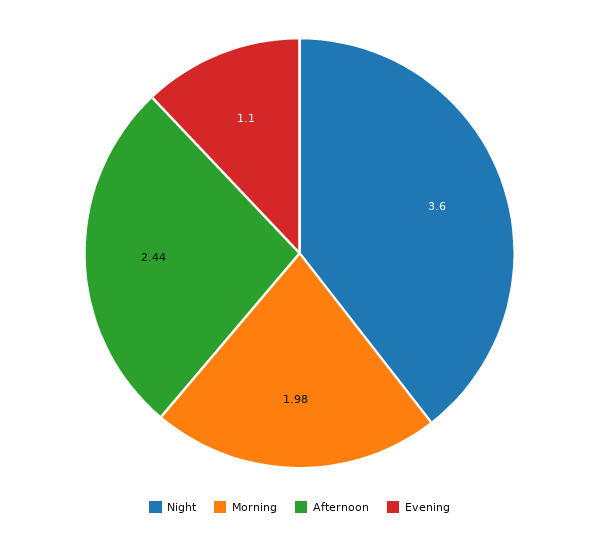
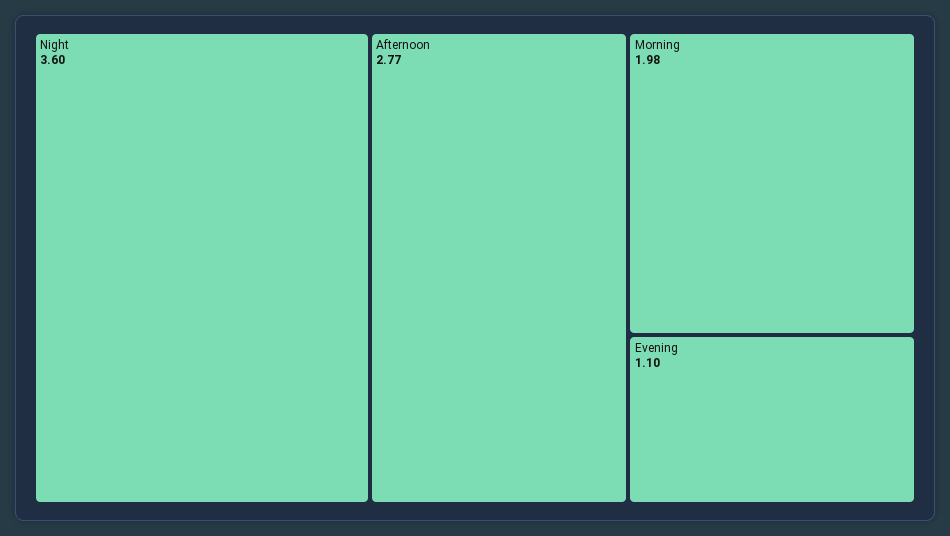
Afternoon: 2.44 -> 2.77

